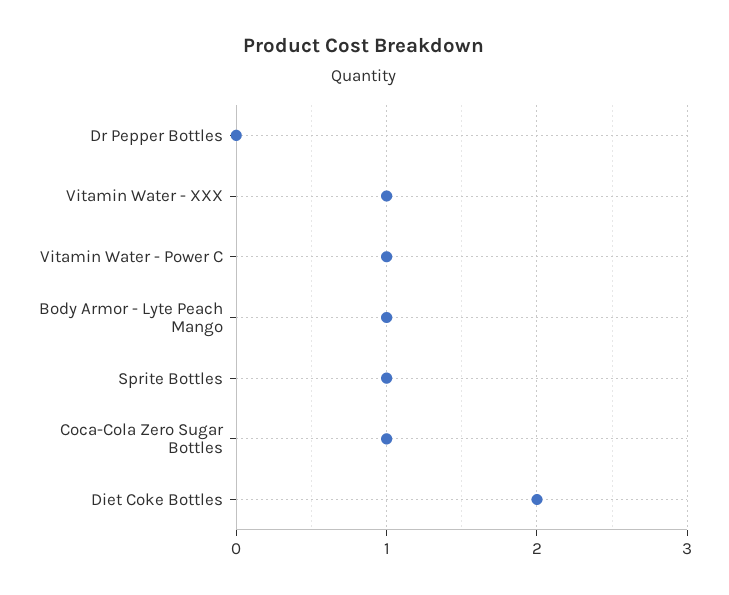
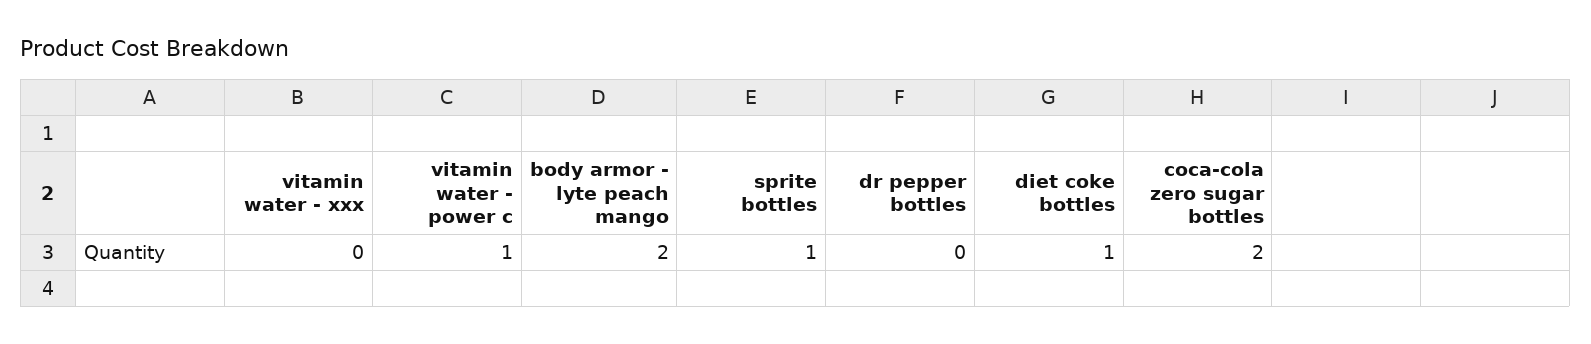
Vitamin Water - XXX: 1 -> 0
Body Armor - Lyte Peach Mango: 1 -> 2
Coca-Cola Zero Sugar Bottles: 1 -> 2
Diet Coke Bottles: 2 -> 1

